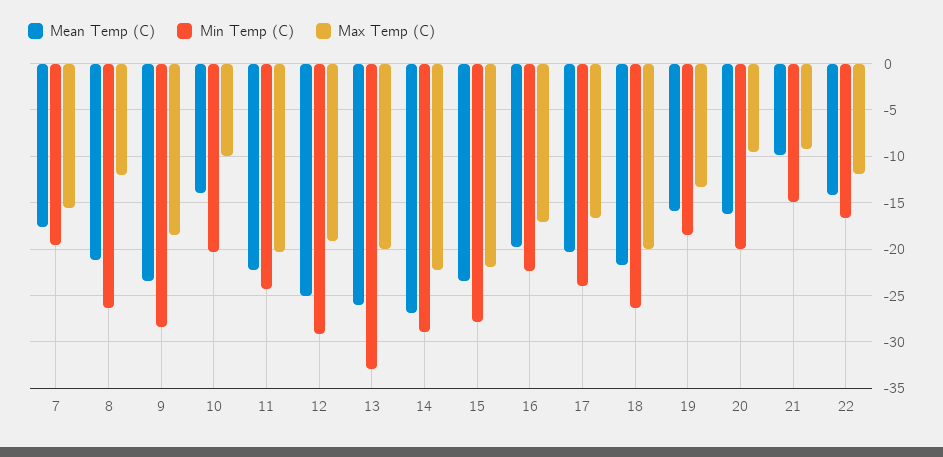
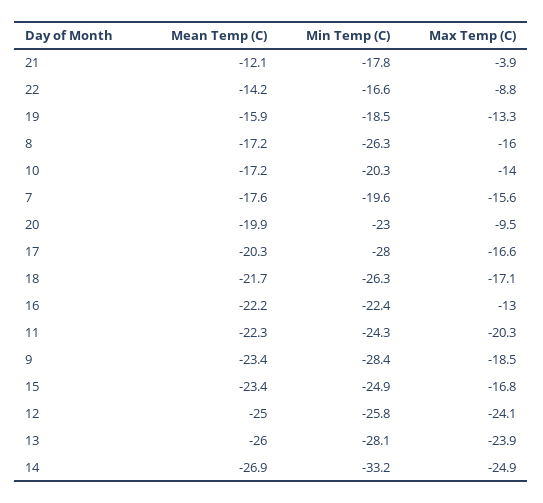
Mean Temp (C), 8: -21 -> -17.2
Max Temp (C), 8: -12 -> -16
Mean Temp (C), 10: -14 -> -17.2
Max Temp (C), 10: -10 -> -14
Min Temp (C), 12: -29 -> -25.8
Max Temp (C), 12: -19 -> -24.1
Min Temp (C), 13: -33 -> -28.1
Max Temp (C), 13: -20 -> -23.9
Min Temp (C), 14: -29 -> -33.2
Max Temp (C), 14: -22 -> -24.9
Min Temp (C), 15: -28 -> -24.9
Max Temp (C), 15: -22 -> -16.8
Mean Temp (C), 16: -20 -> -22.2
Max Temp (C), 16: -17 -> -13
Min Temp (C), 17: -24 -> -28
Max Temp (C), 18: -20 -> -17.1
Mean Temp (C), 20: -16 -> -19.9
Min Temp (C), 20: -20 -> -23
Mean Temp (C), 21: -10 -> -12.1
Min Temp (C), 21: -15 -> -17.8
Max Temp (C), 21: -9 -> -3.9
Max Temp (C), 22: -12 -> -8.8

